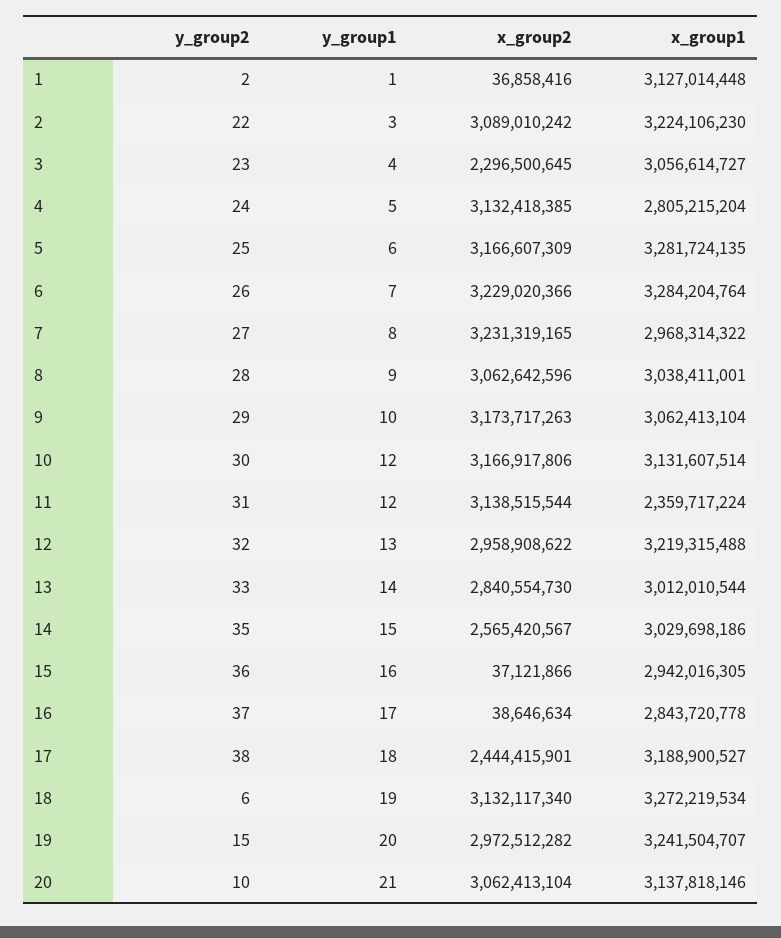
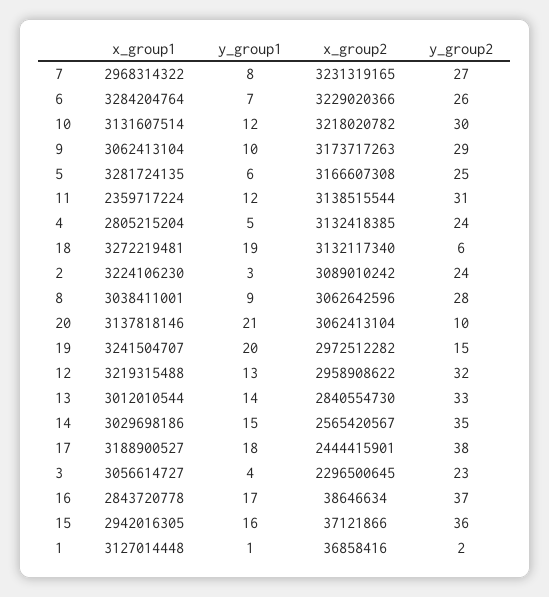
y_group2, 2: 22 -> 24
x_group2, 5: 3166607309 -> 3166607308
x_group2, 10: 3166917806 -> 3218020782
x_group1, 18: 3272219534 -> 3272219481

